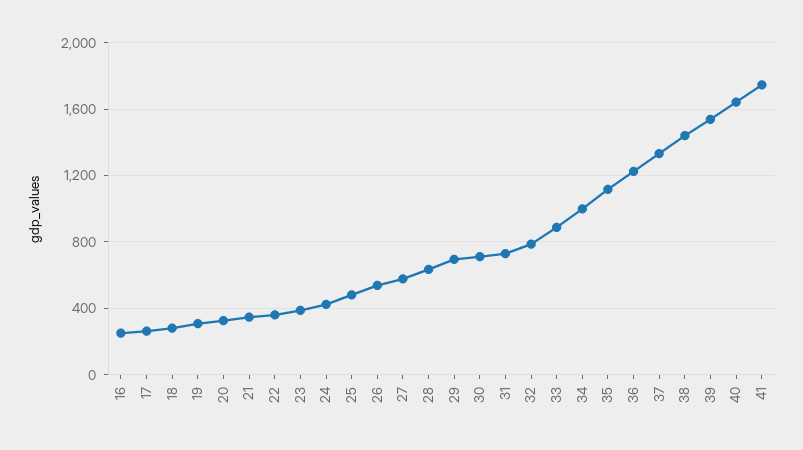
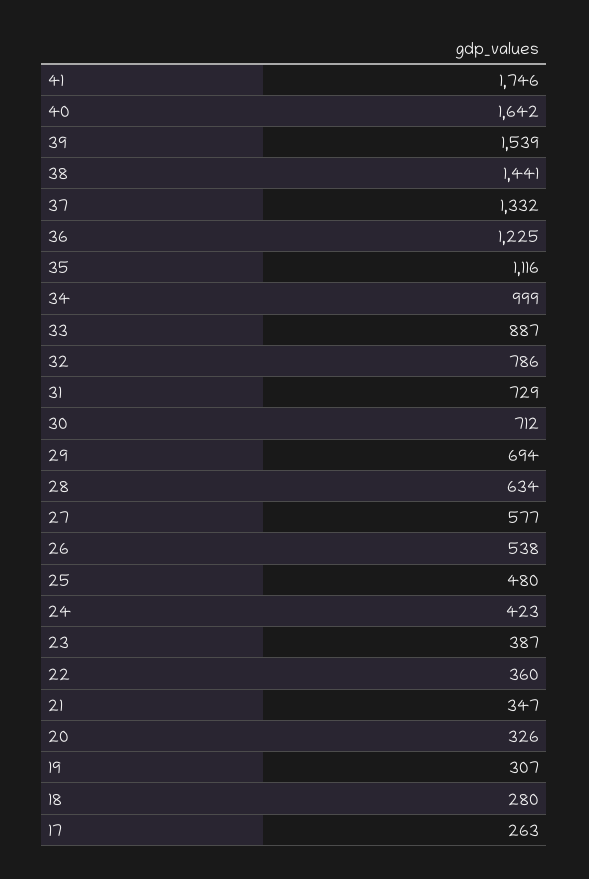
16: 250 -> none

